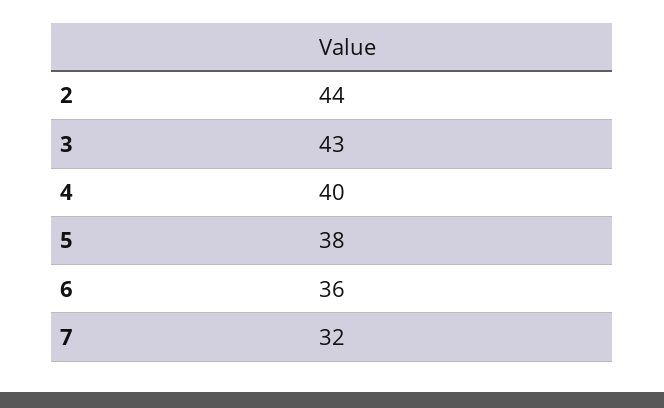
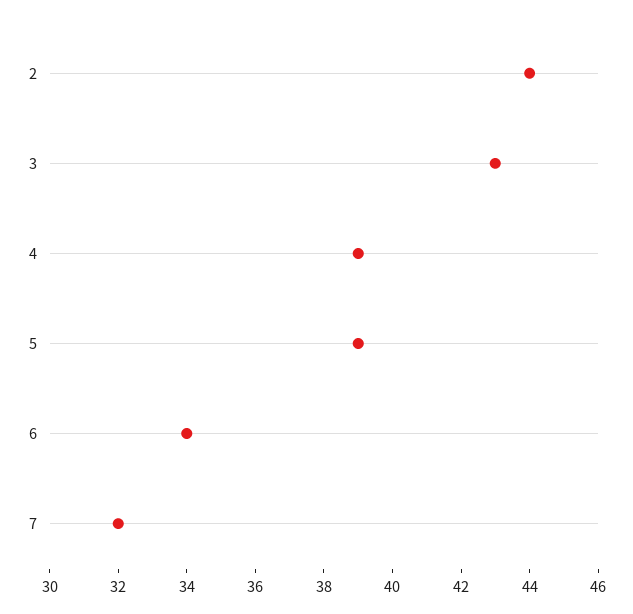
4: 40 -> 39
5: 38 -> 39
6: 36 -> 34

